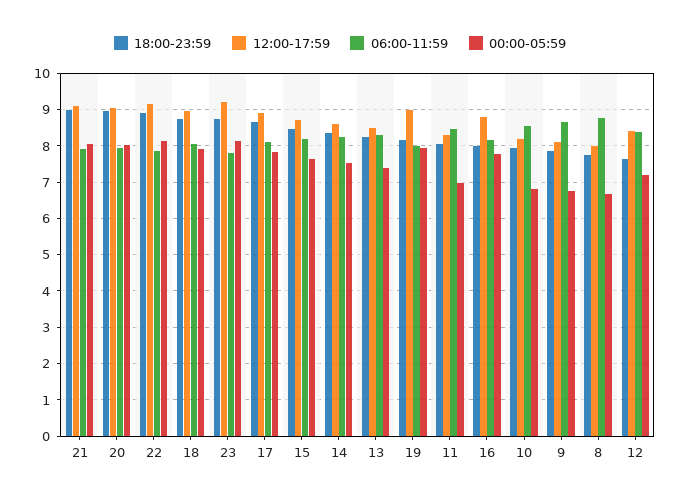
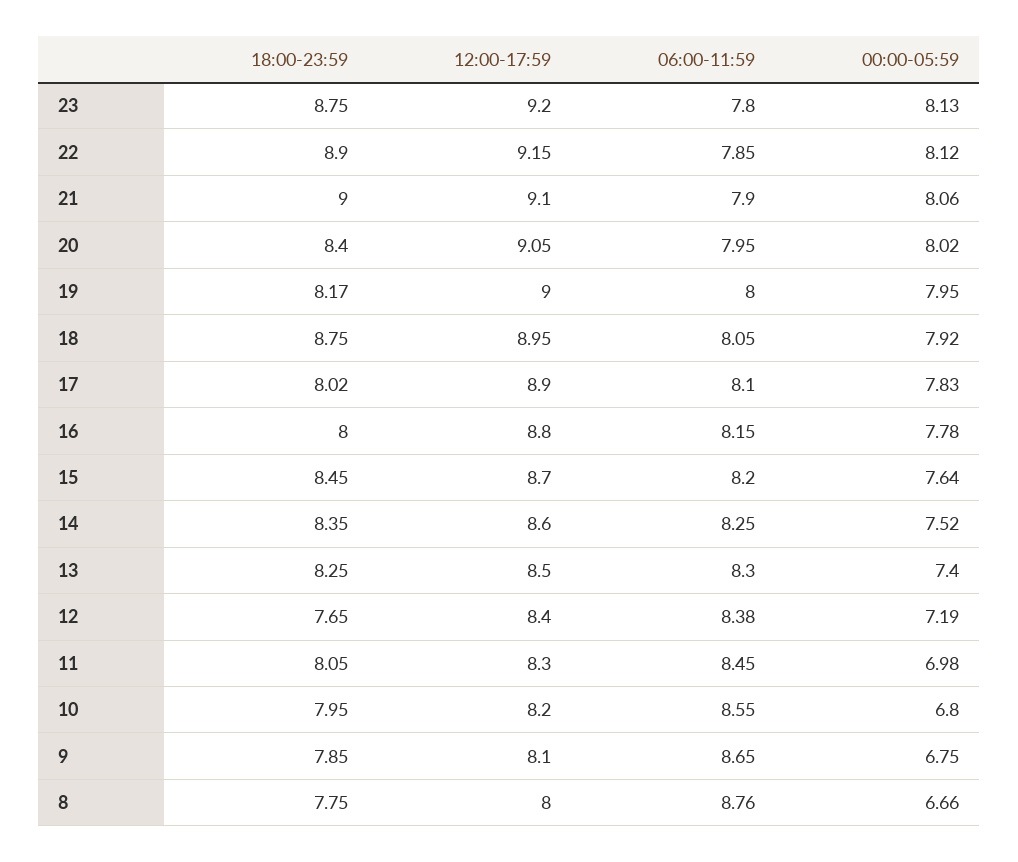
18:00-23:59, 20: 9 -> 8.4
18:00-23:59, 17: 8.6 -> 8.02

